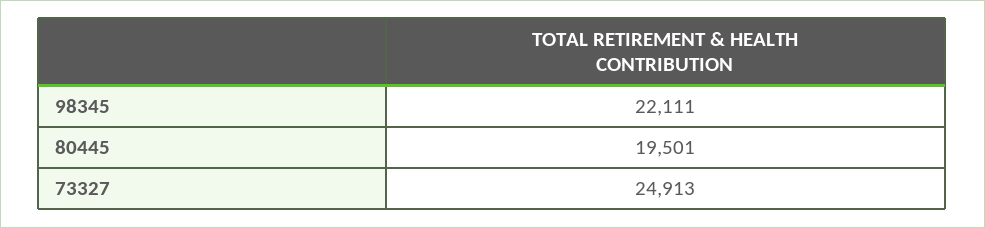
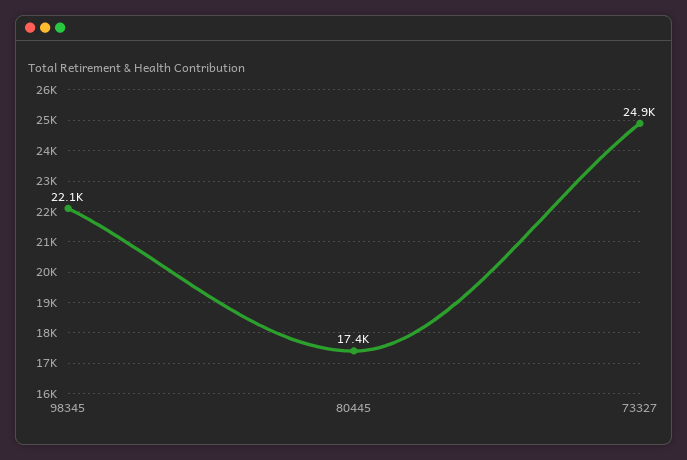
80445: 19501 -> 17400

